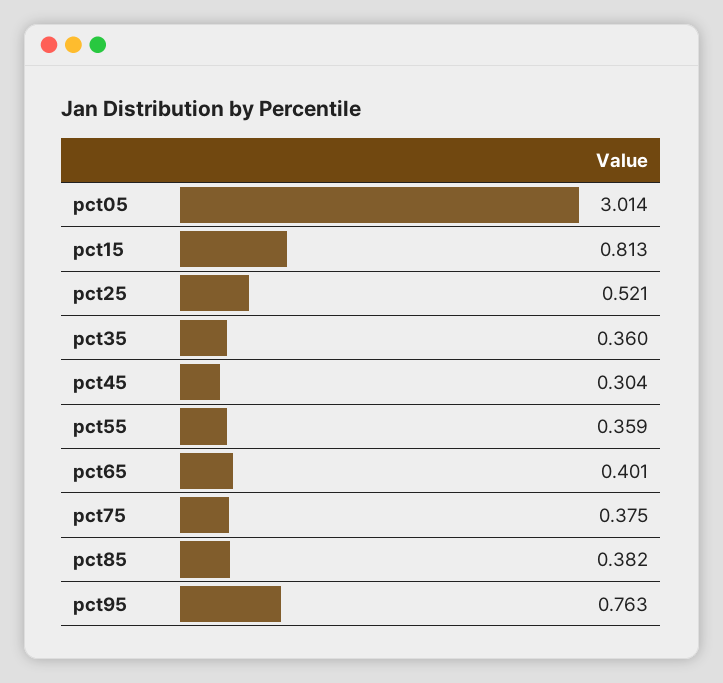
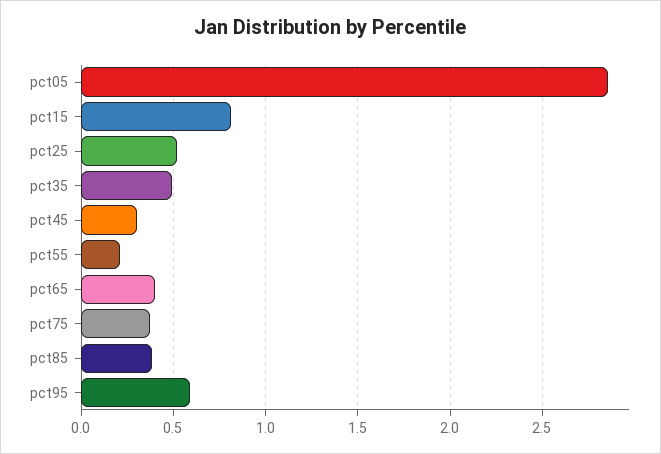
pct05: 3.014 -> 2.85
pct35: 0.36 -> 0.5
pct55: 0.359 -> 0.2
pct95: 0.763 -> 0.6

